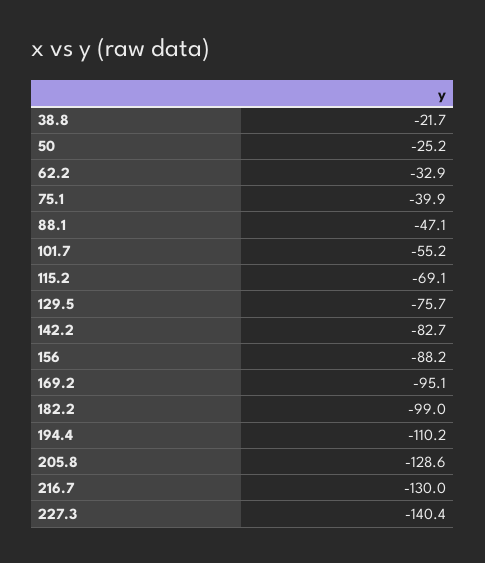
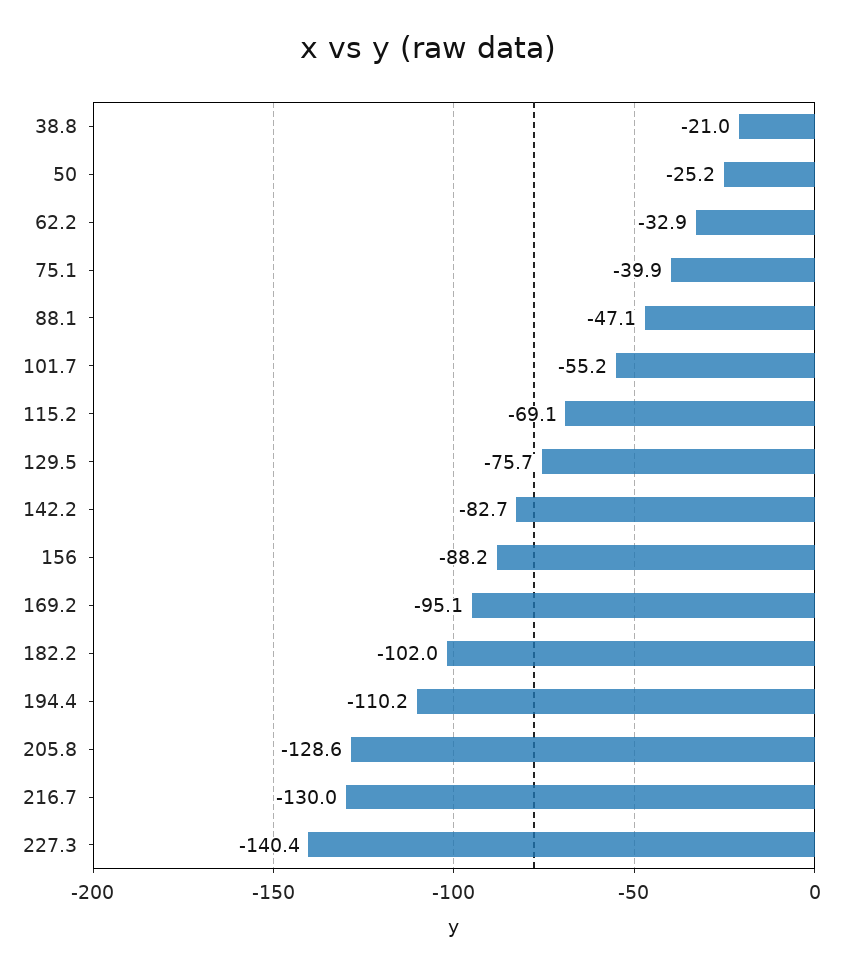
38.8: -21.7 -> -21
182.2: -99 -> -102

